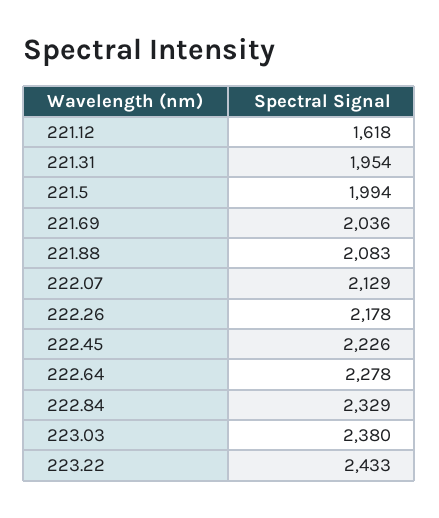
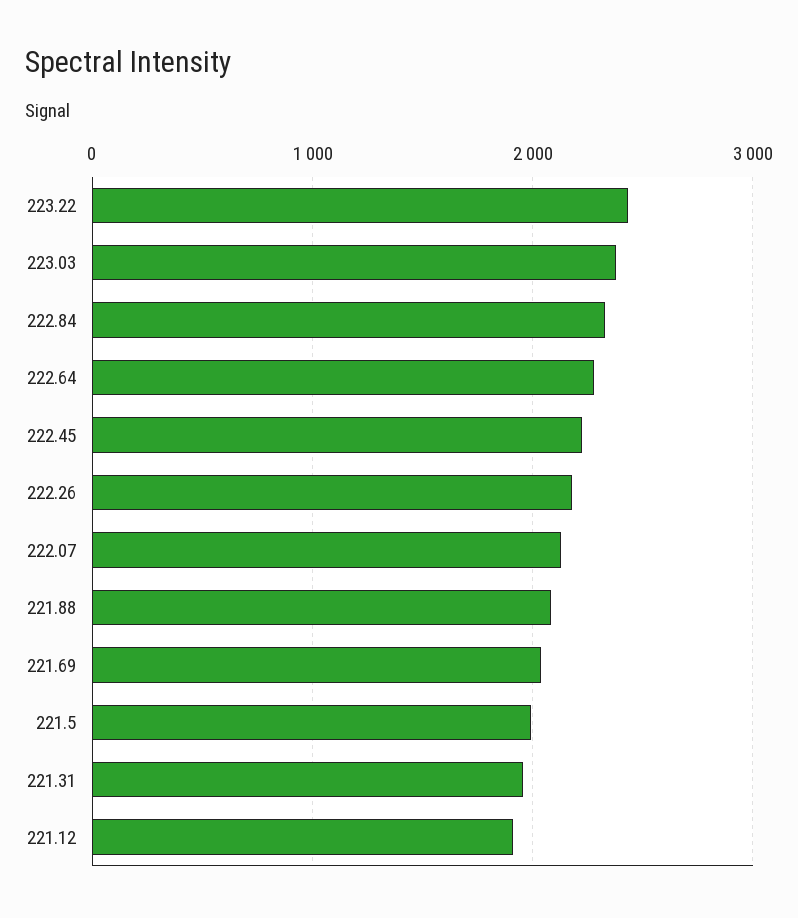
221.12: 1618 -> 1900

